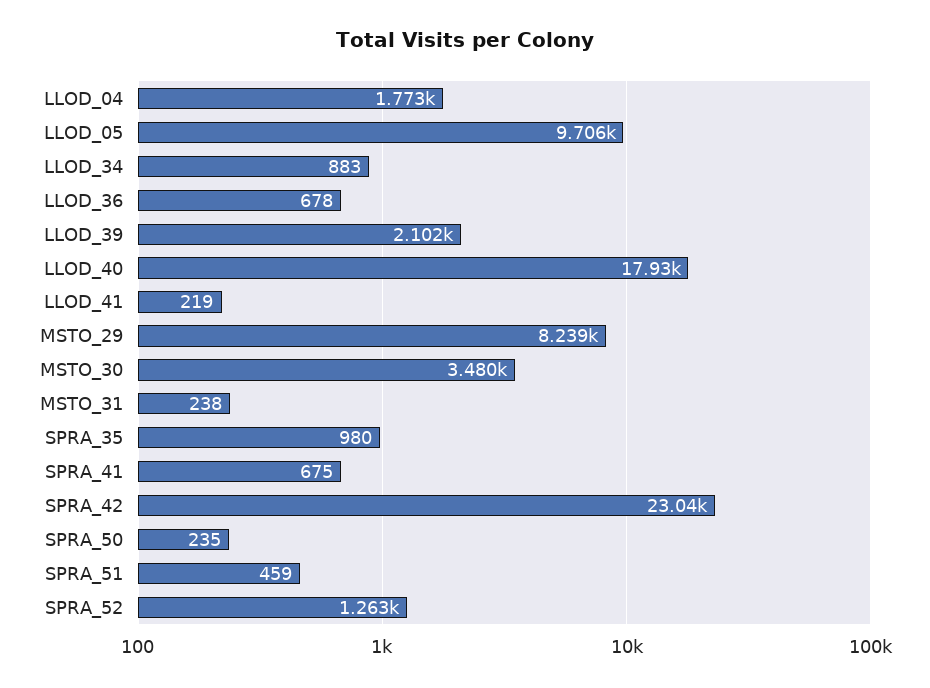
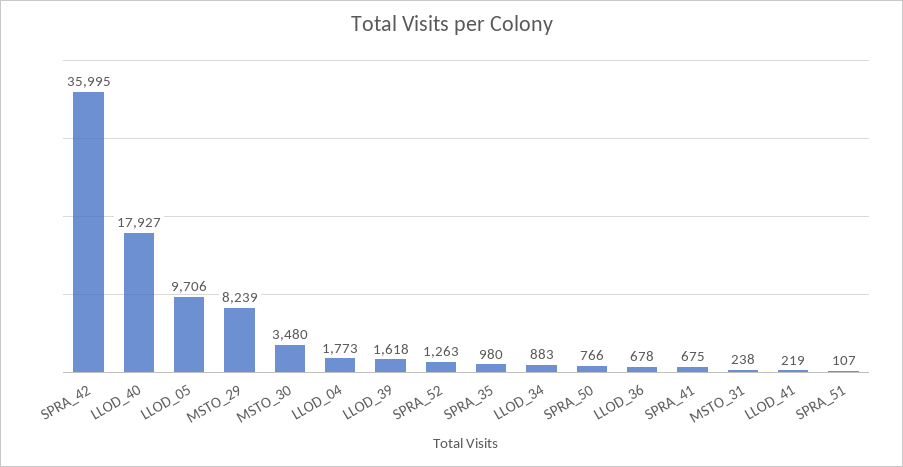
LLOD_39: 2102 -> 1618
SPRA_42: 23040 -> 35995
SPRA_50: 235 -> 766
SPRA_51: 459 -> 107

